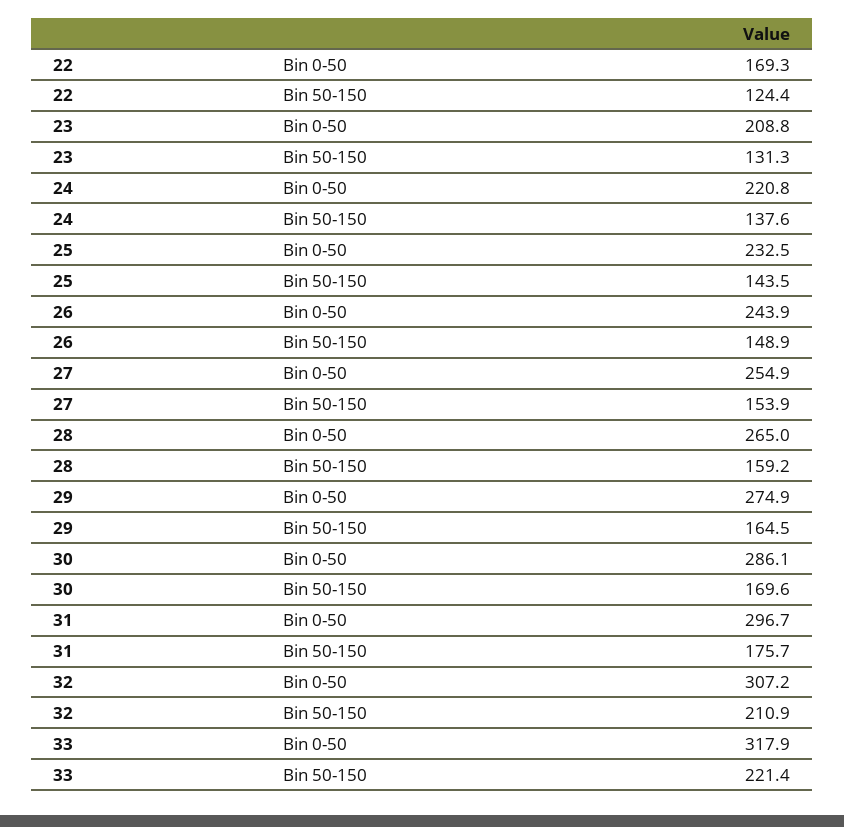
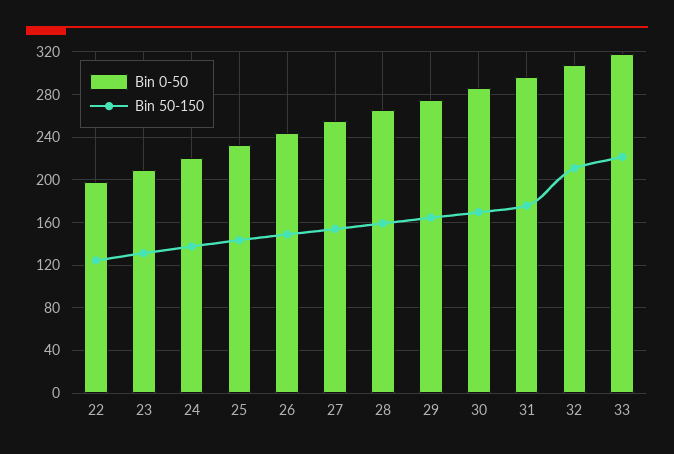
Bin 0-50, 22: 169.3 -> 200

